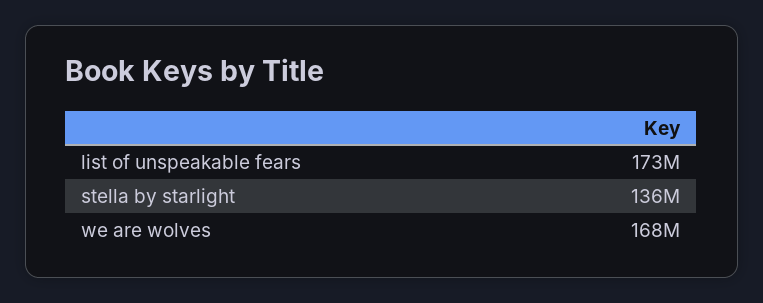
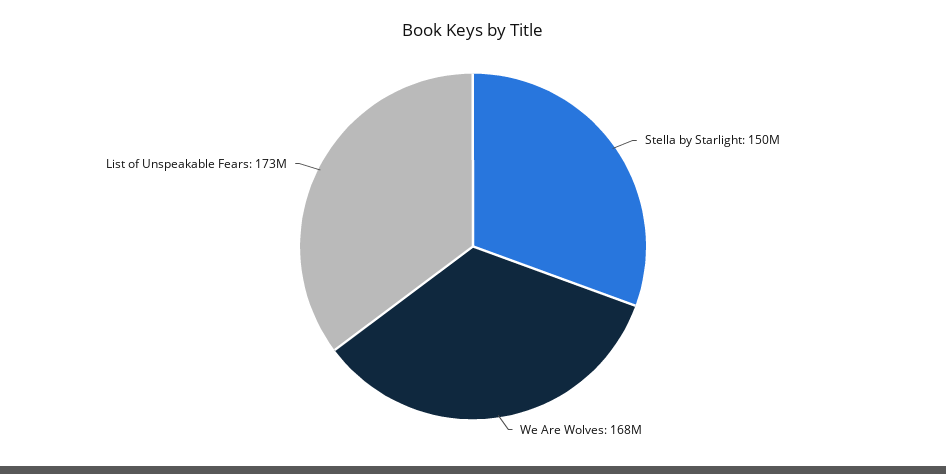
stella by starlight: 136000000 -> 150000000

